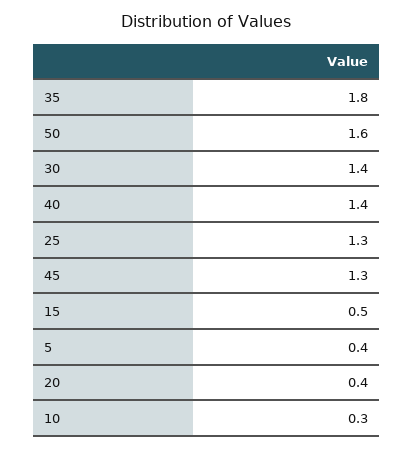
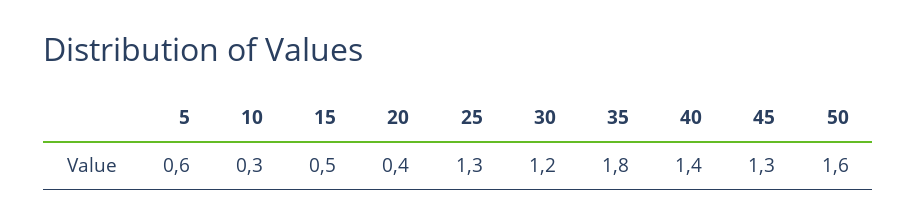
30: 1.4 -> 1.2
5: 0.4 -> 0.6

